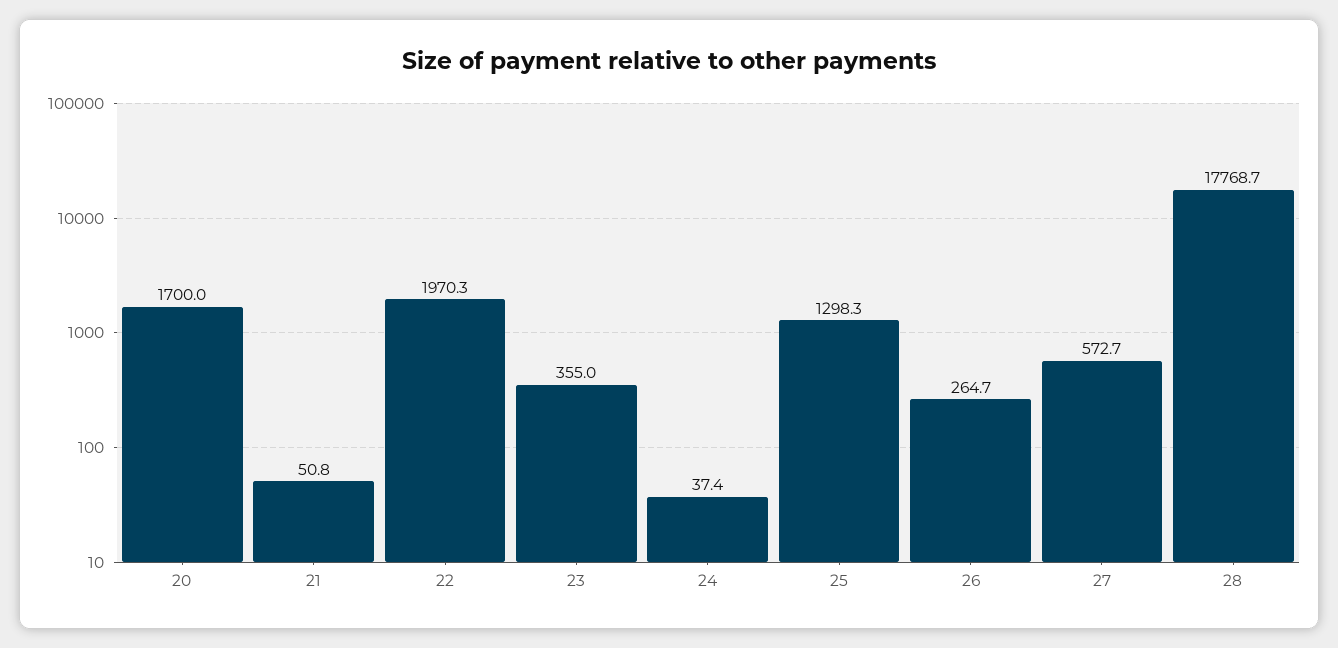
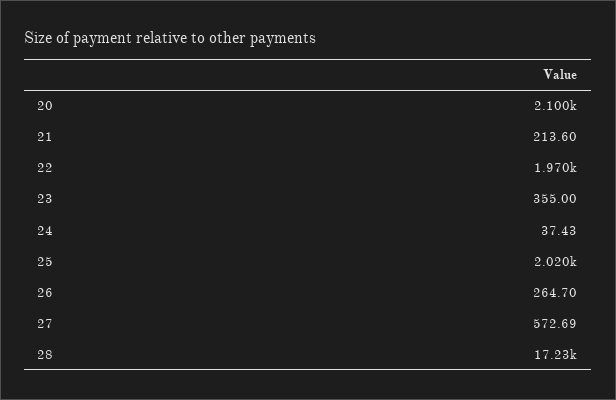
20: 1700 -> 2100
21: 50.8 -> 213.6
25: 1298.3 -> 2020
28: 17768.7 -> 17230

